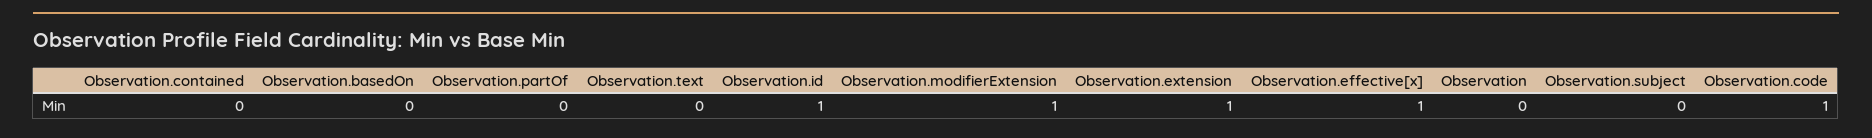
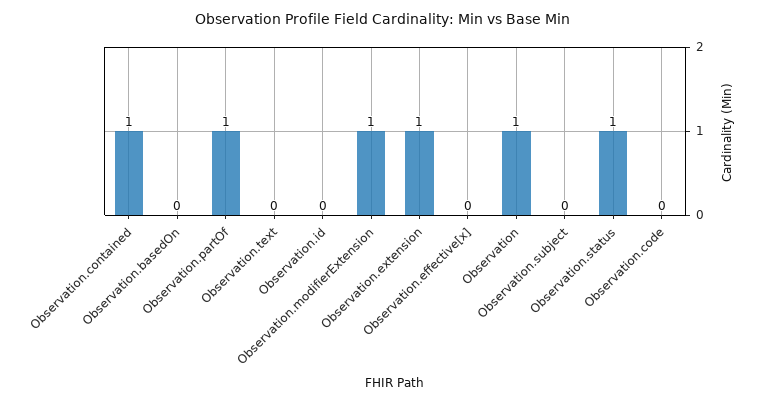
Observation.contained: 0 -> 1
Observation.partOf: 0 -> 1
Observation.id: 1 -> 0
Observation.effective[x]: 1 -> 0
Observation: 0 -> 1
Observation.code: 1 -> 0
Observation.status: none -> 1

